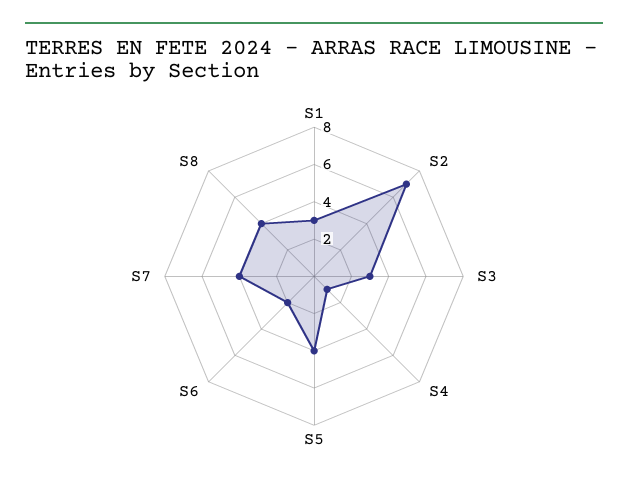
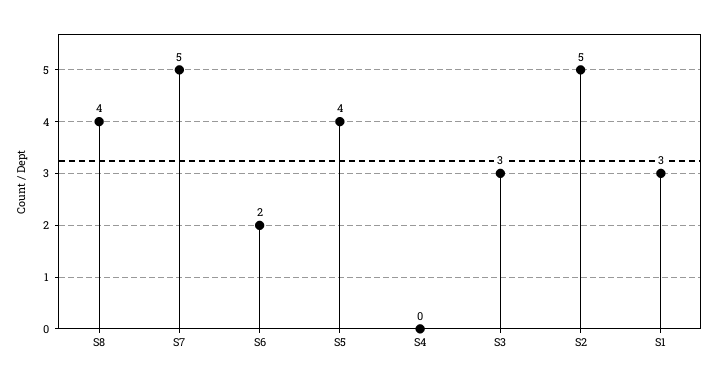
S2: 7 -> 5
S4: 1 -> 0
S7: 4 -> 5

